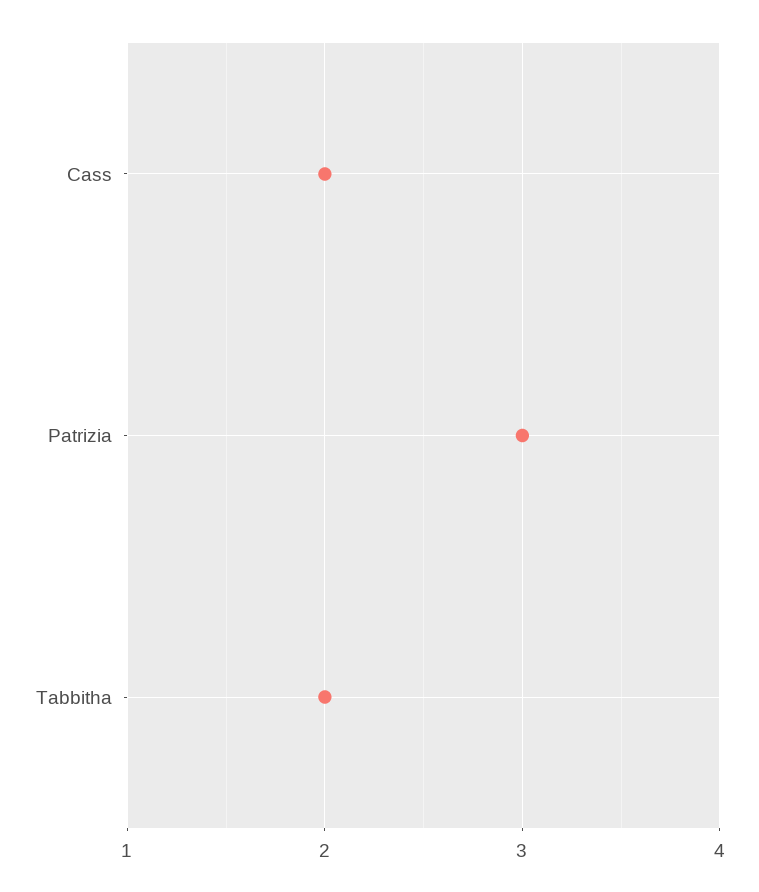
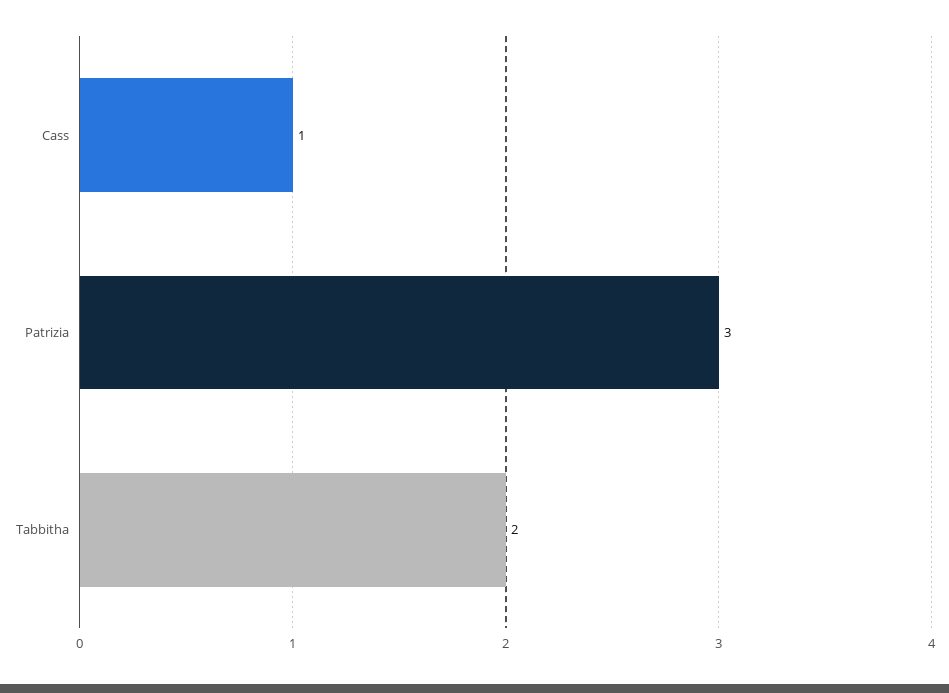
Cass: 2 -> 1

